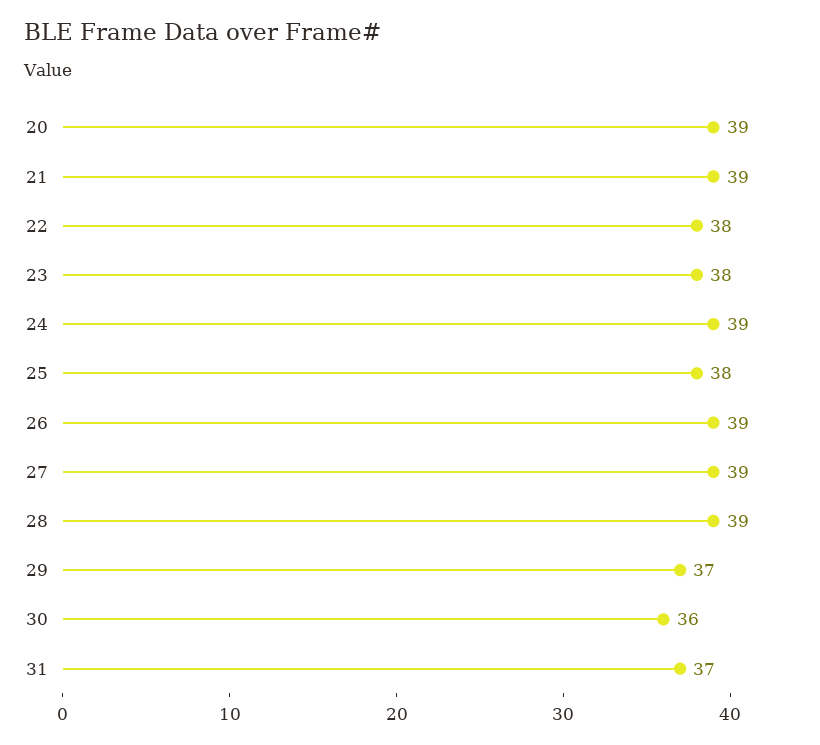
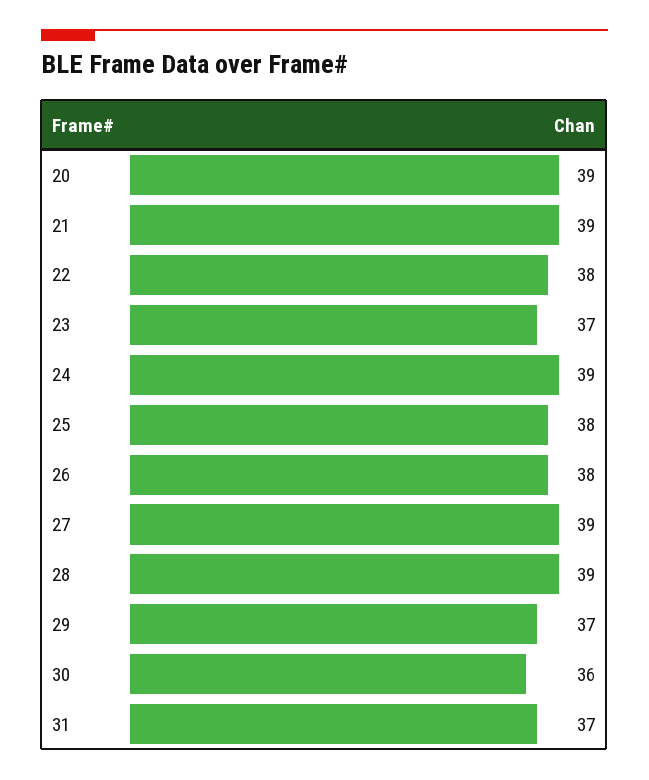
23: 38 -> 37
26: 39 -> 38

